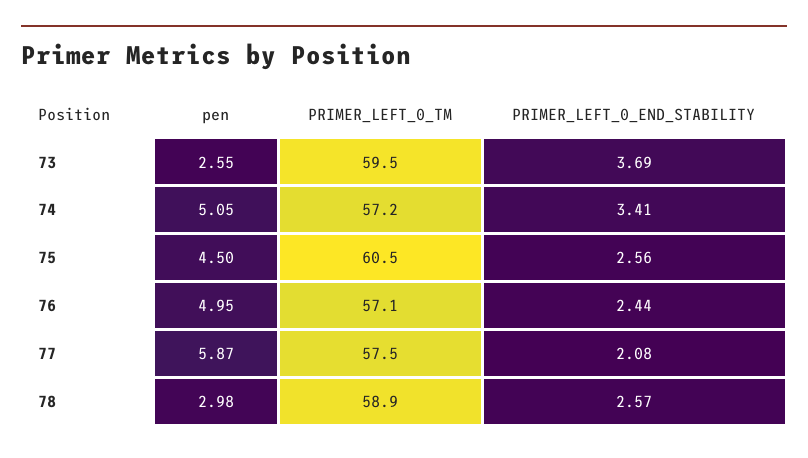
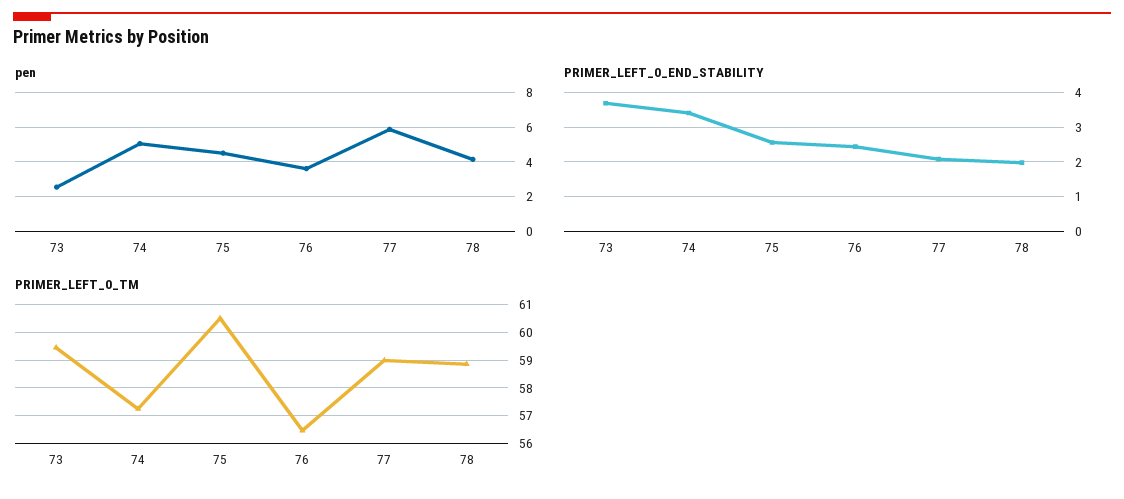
pen, 76: 4.95 -> 3.5
PRIMER_LEFT_0_TM, 76: 57.1 -> 56.5
PRIMER_LEFT_0_TM, 77: 57.5 -> 59
pen, 78: 2.98 -> 4
PRIMER_LEFT_0_END_STABILITY, 78: 2.57 -> 2

